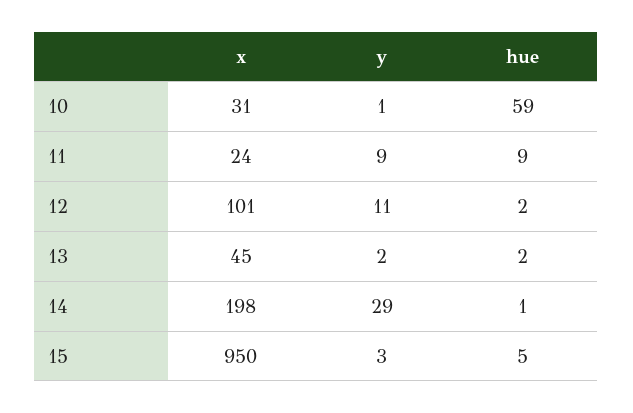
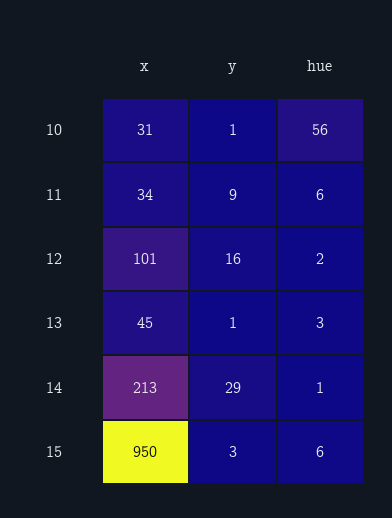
hue, 10: 59 -> 56
x, 11: 24 -> 34
hue, 11: 9 -> 6
y, 12: 11 -> 16
y, 13: 2 -> 1
hue, 13: 2 -> 3
x, 14: 198 -> 213
hue, 15: 5 -> 6

